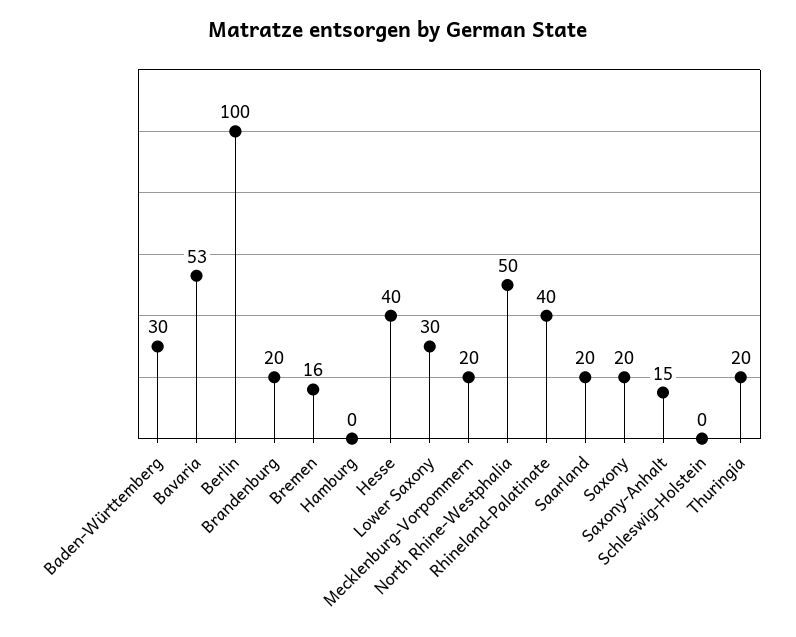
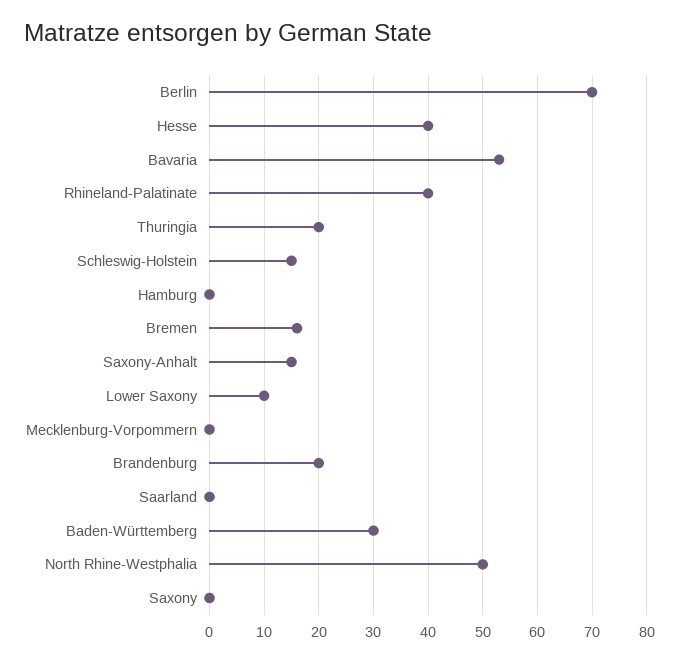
Berlin: 100 -> 70
Lower Saxony: 30 -> 10
Mecklenburg-Vorpommern: 20 -> 0
Saarland: 20 -> 0
Saxony: 20 -> 0
Schleswig-Holstein: 0 -> 15

